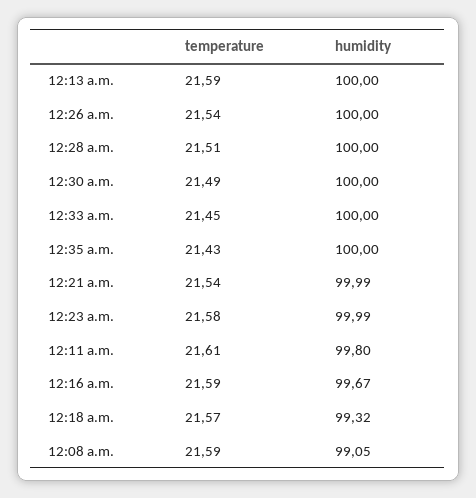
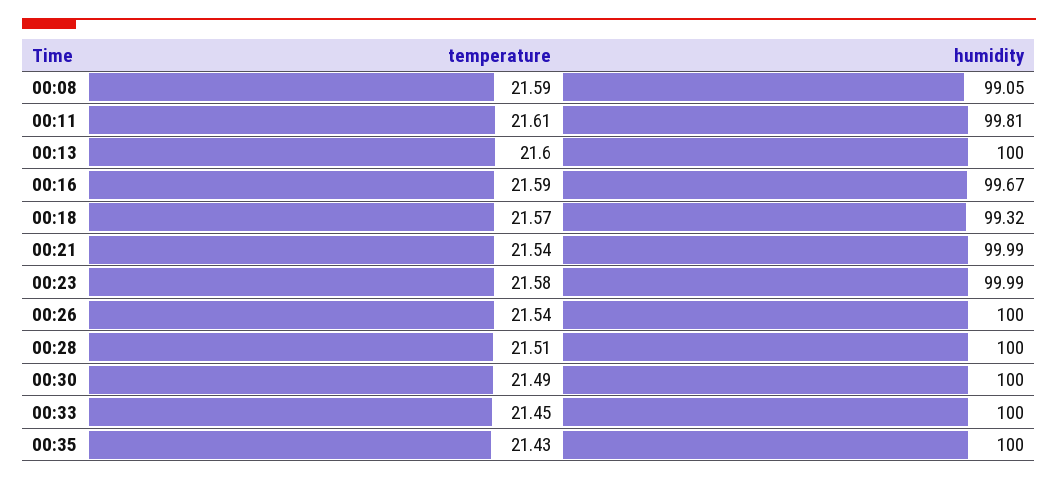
temperature, 12:13 a.m.: 21.59 -> 21.6
humidity, 12:11 a.m.: 99.8 -> 99.81

